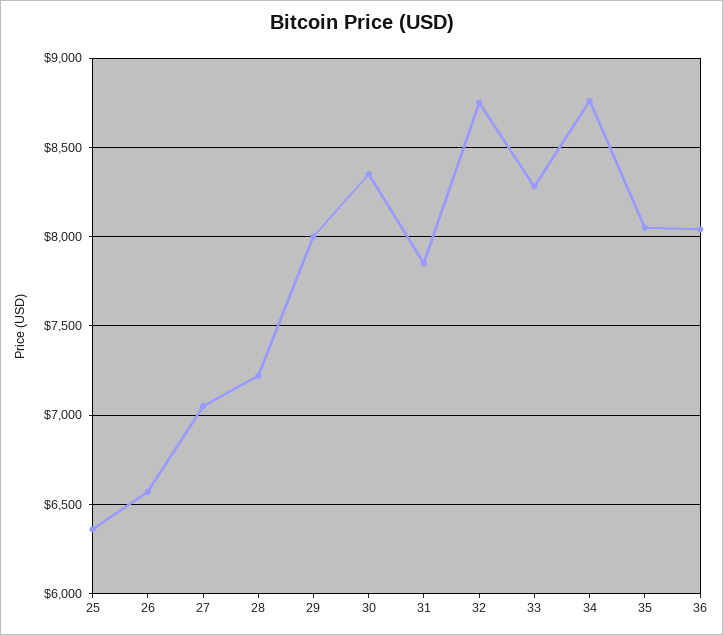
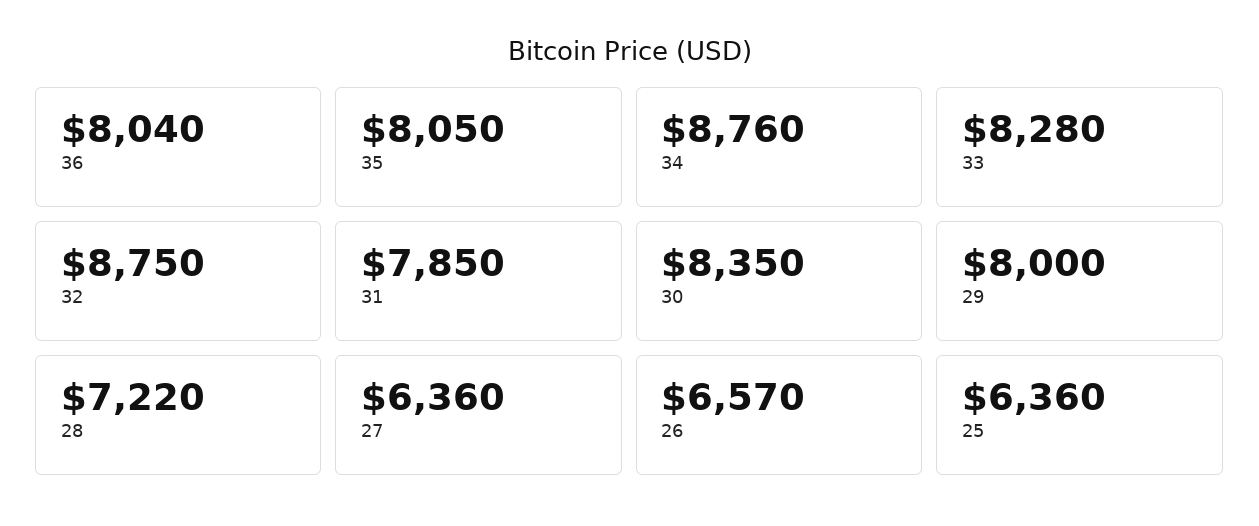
27: 7050 -> 6360

